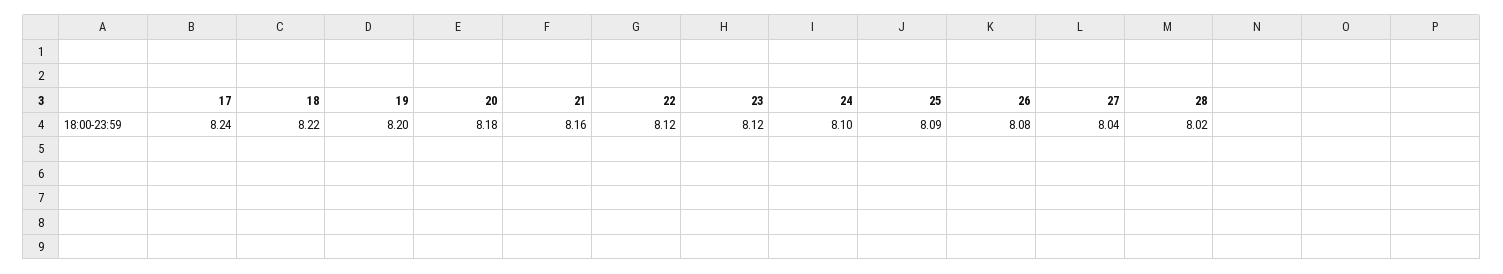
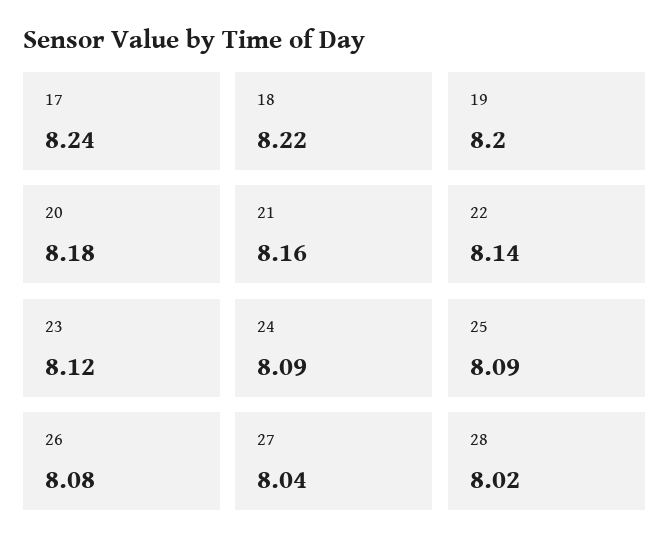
22: 8.12 -> 8.14
24: 8.1 -> 8.09

